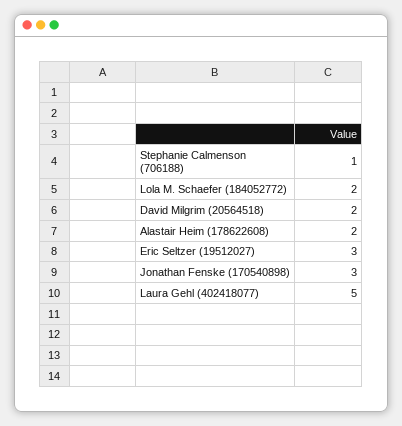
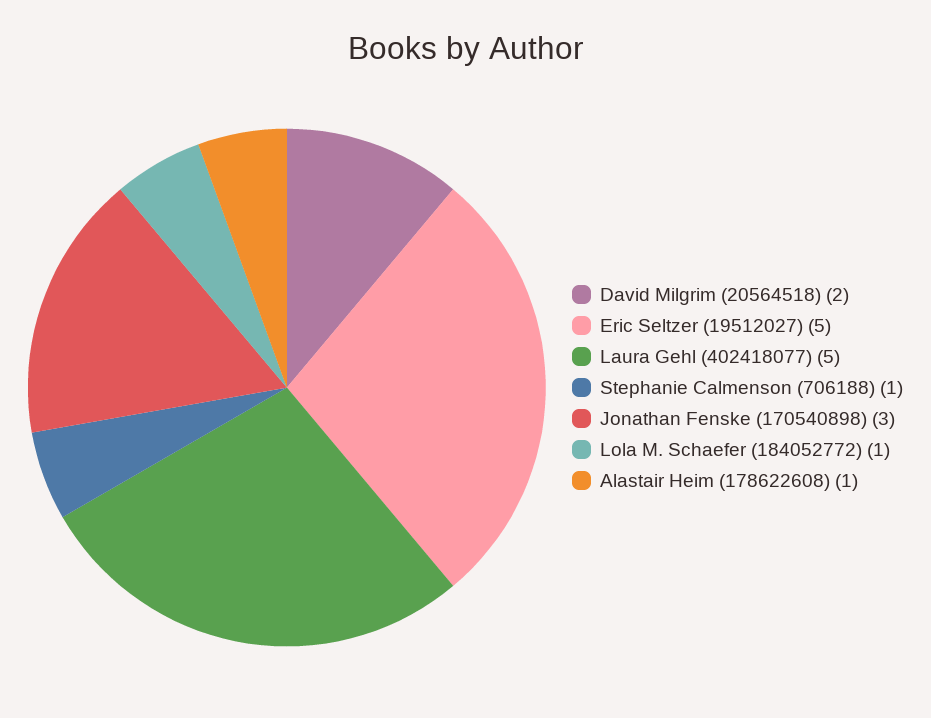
Lola M. Schaefer (184052772): 2 -> 1
Alastair Heim (178622608): 2 -> 1
Eric Seltzer (19512027): 3 -> 5

